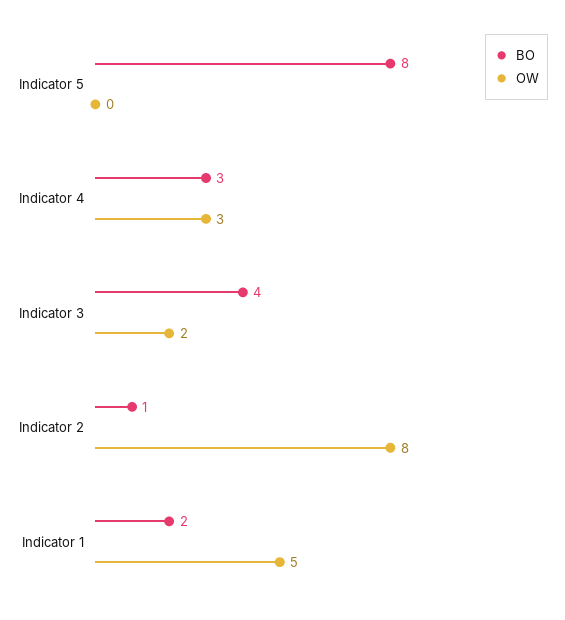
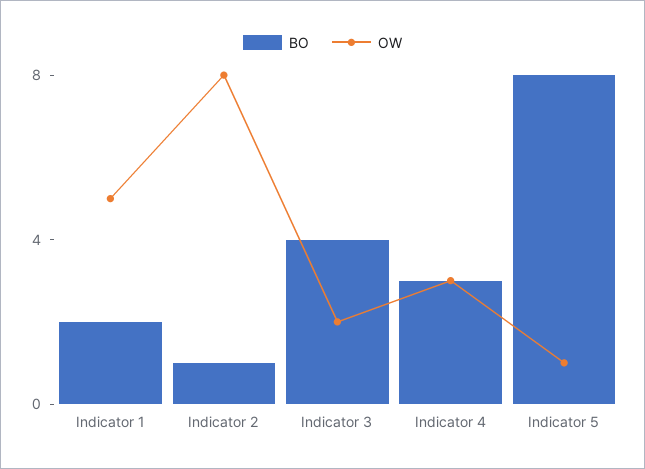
OW, Indicator 5: 0 -> 1

